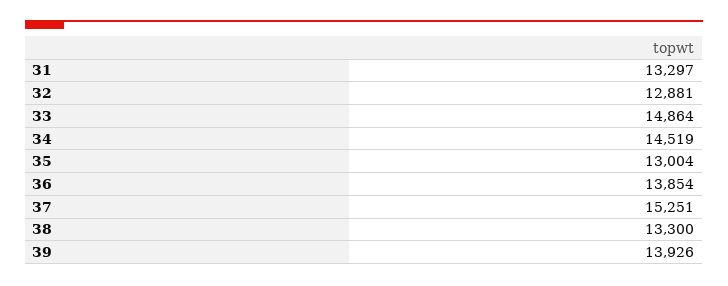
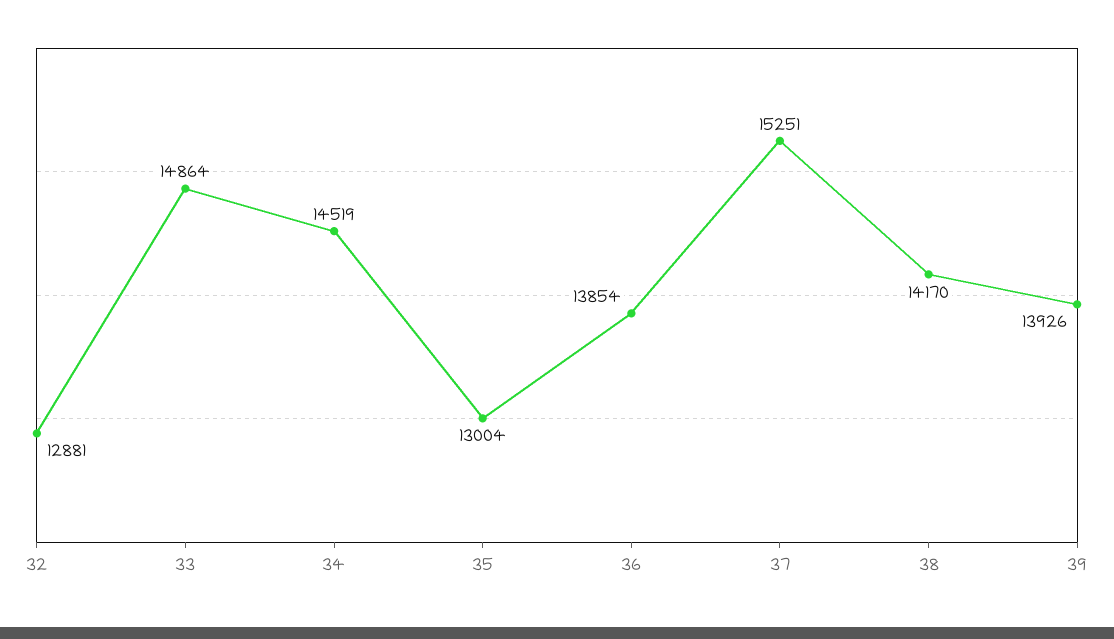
31: 13297 -> none
38: 13300 -> 14170

